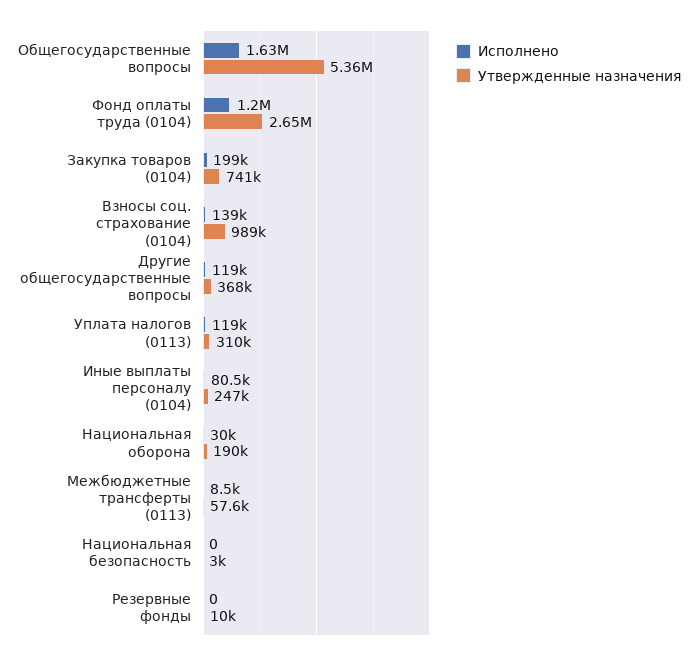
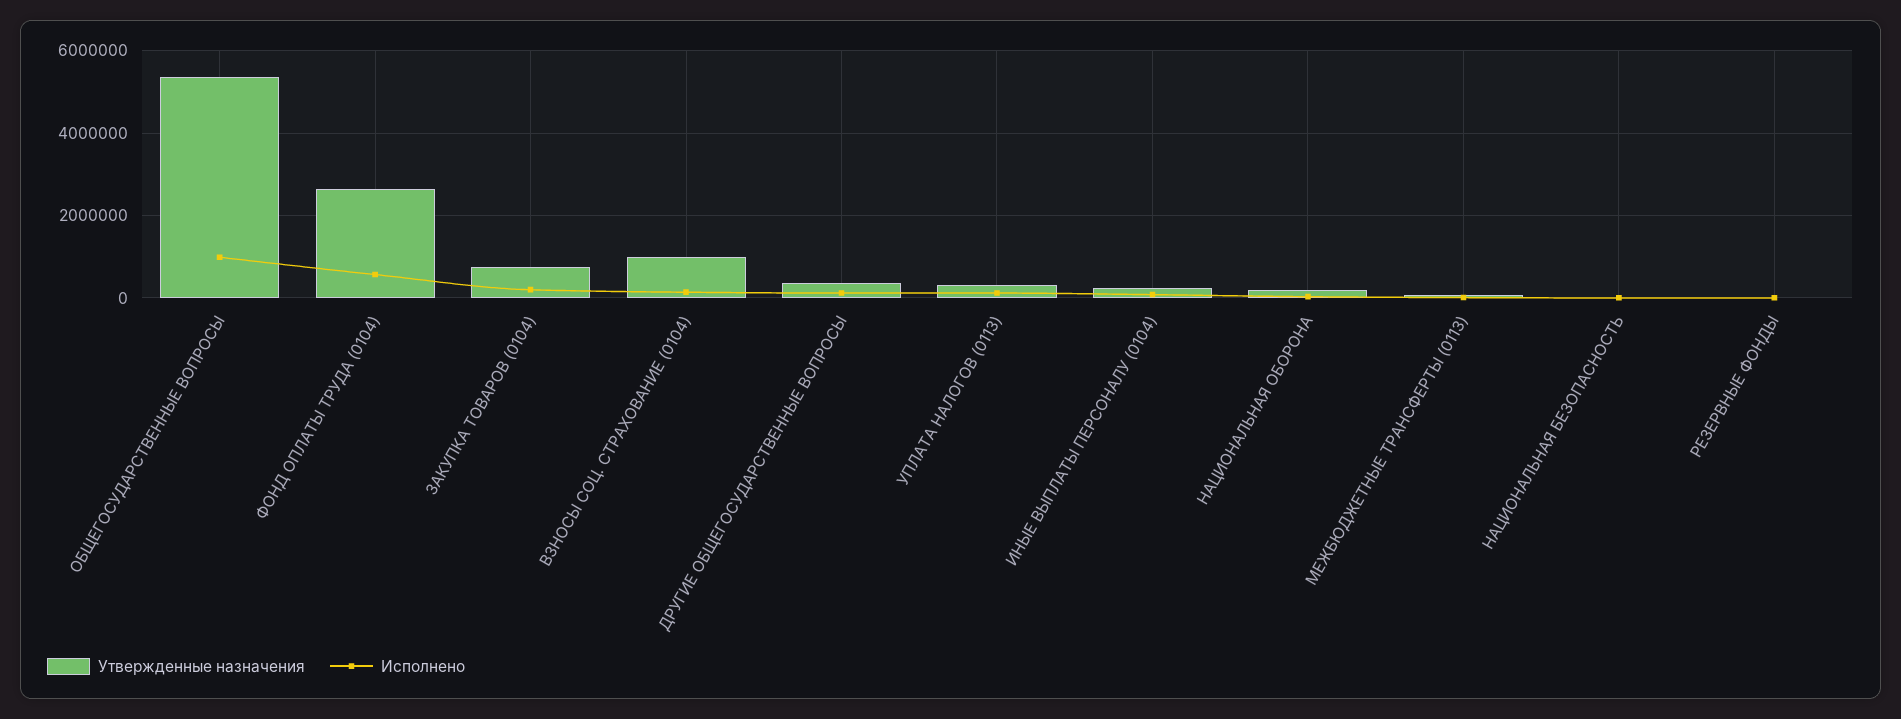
Исполнено, Общегосударственные вопросы: 1630000 -> 1000000
Исполнено, Фонд оплаты труда (0104): 1200000 -> 600000

